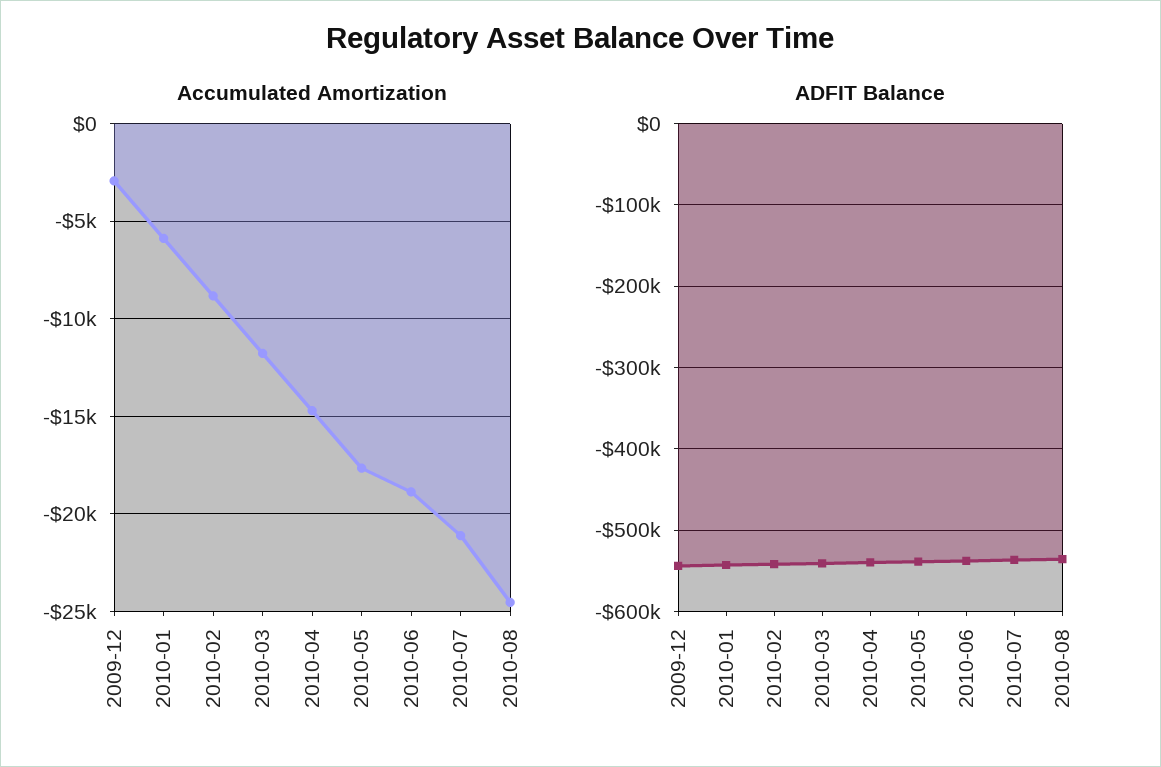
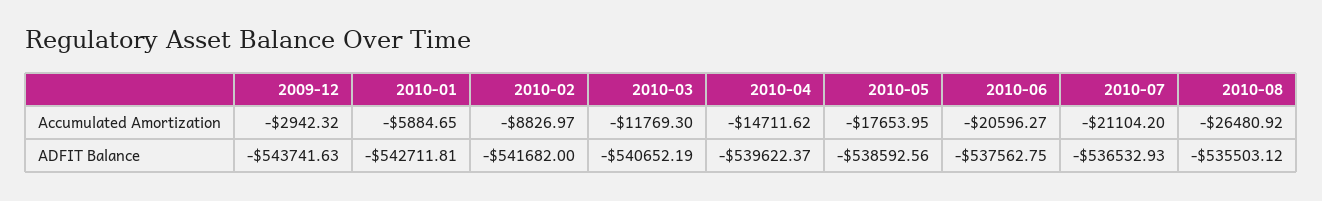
Accumulated Amortization, 2010-06: -19000 -> -20596.27
Accumulated Amortization, 2010-08: -24500 -> -26480.92

